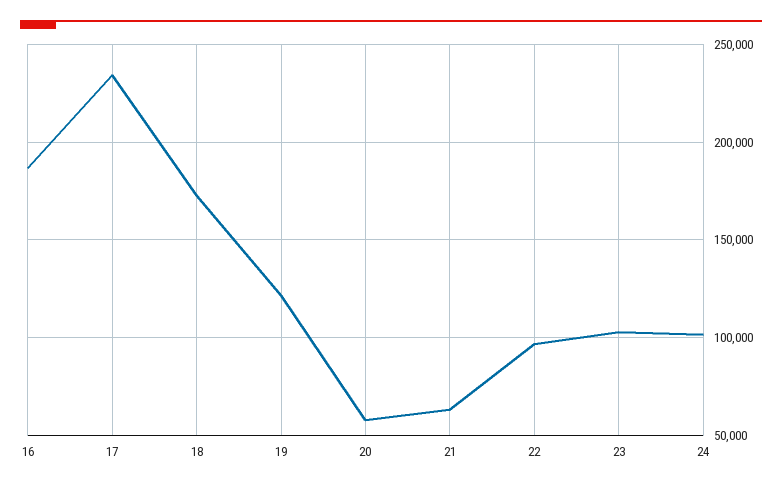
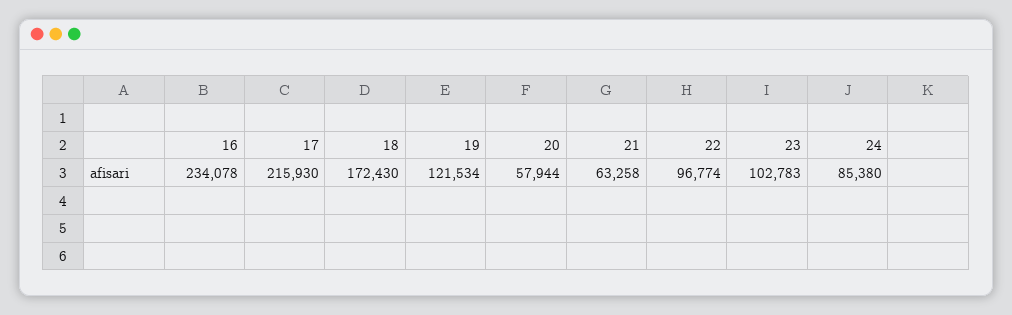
16: 185000 -> 234078
17: 235000 -> 215930
24: 100000 -> 85380

